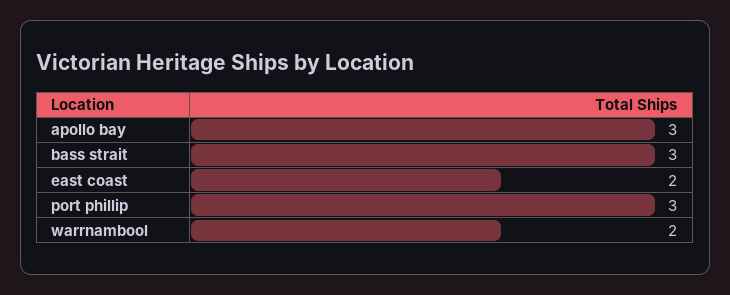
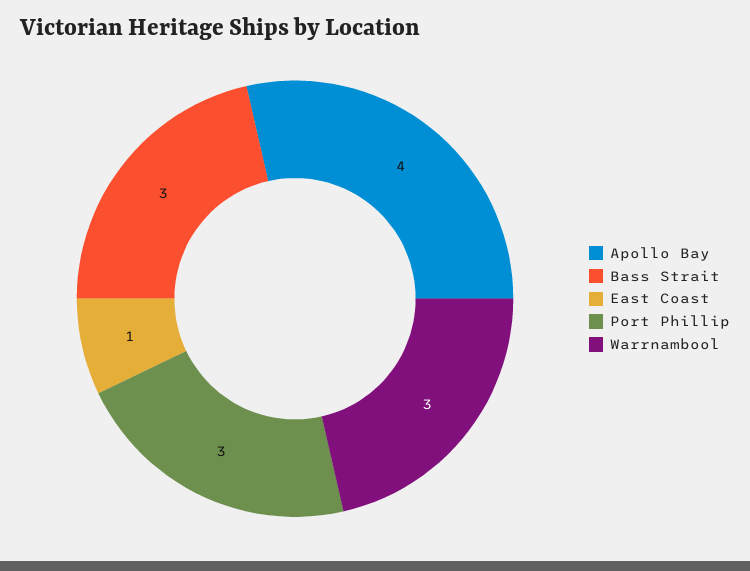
apollo bay: 3 -> 4
east coast: 2 -> 1
warrnambool: 2 -> 3

